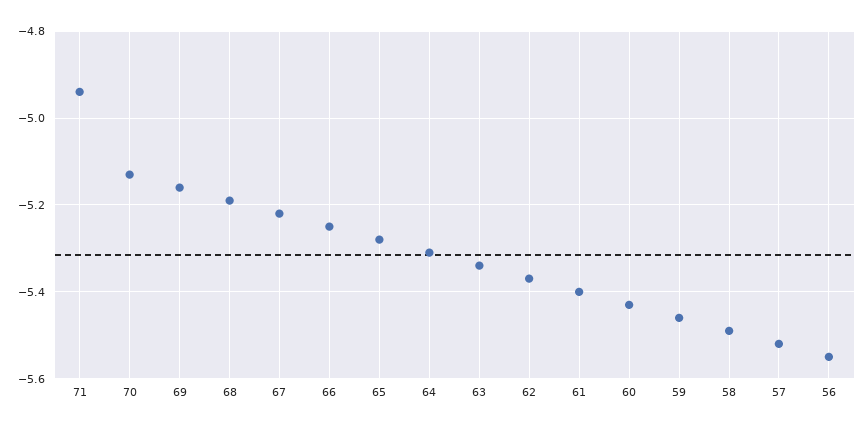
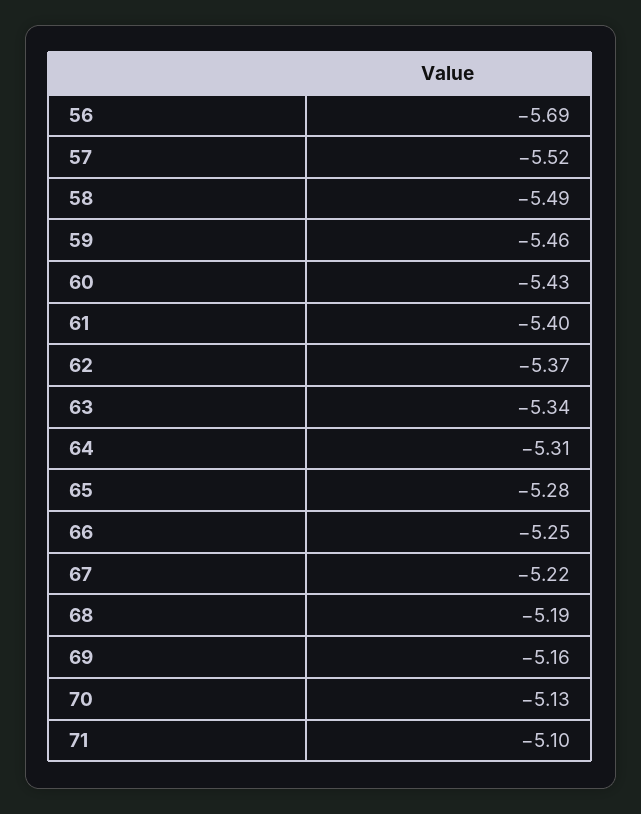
71: -4.95 -> -5.1
56: -5.55 -> -5.69

